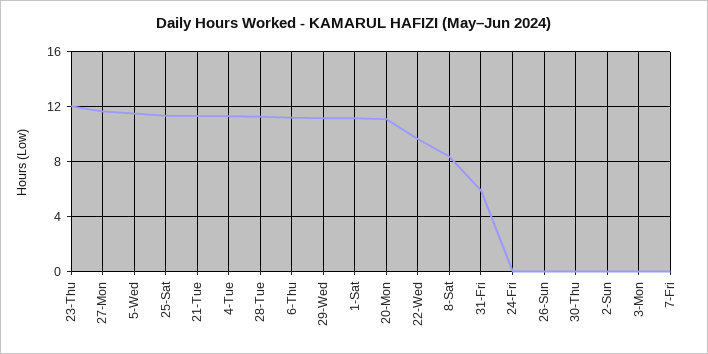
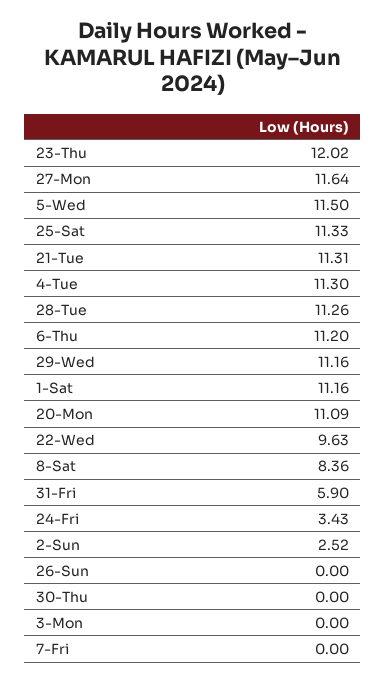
24-Fri: 0 -> 3.43
2-Sun: 0 -> 2.52

